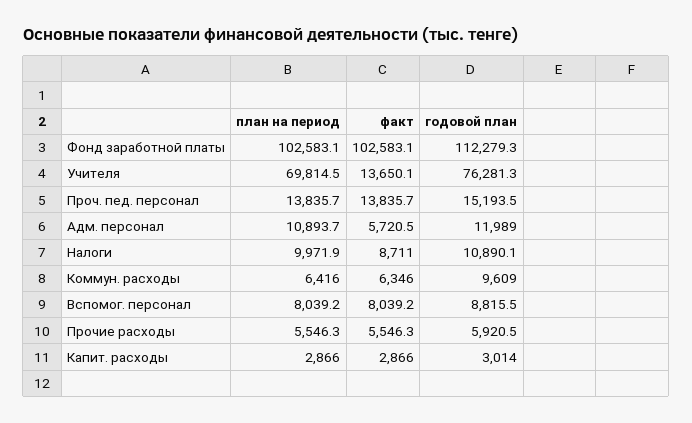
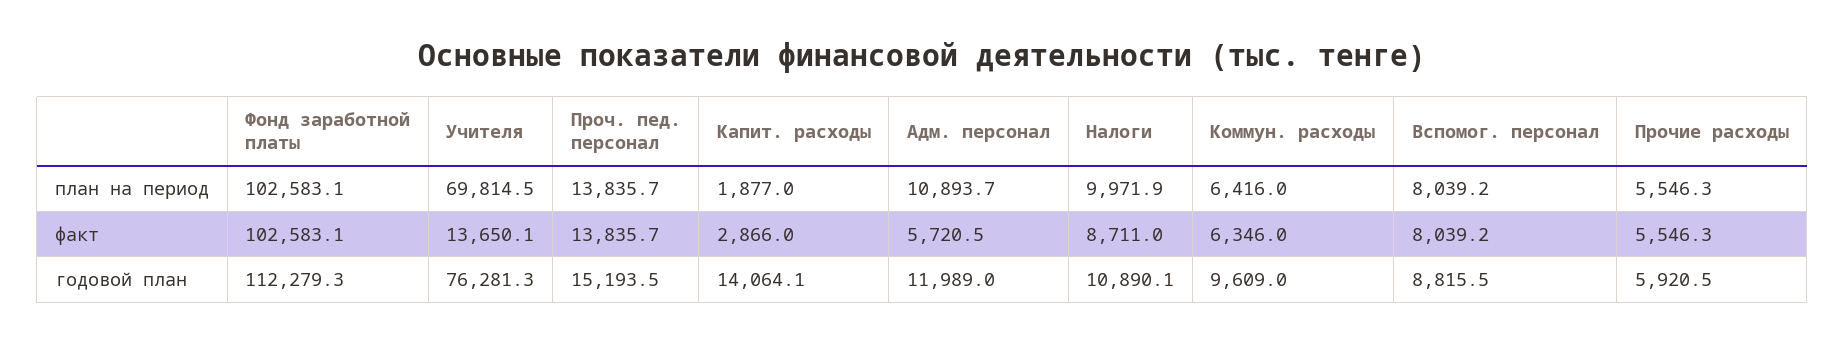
план на период, Капит. расходы: 2866 -> 1877
годовой план, Капит. расходы: 3014 -> 14064.1

